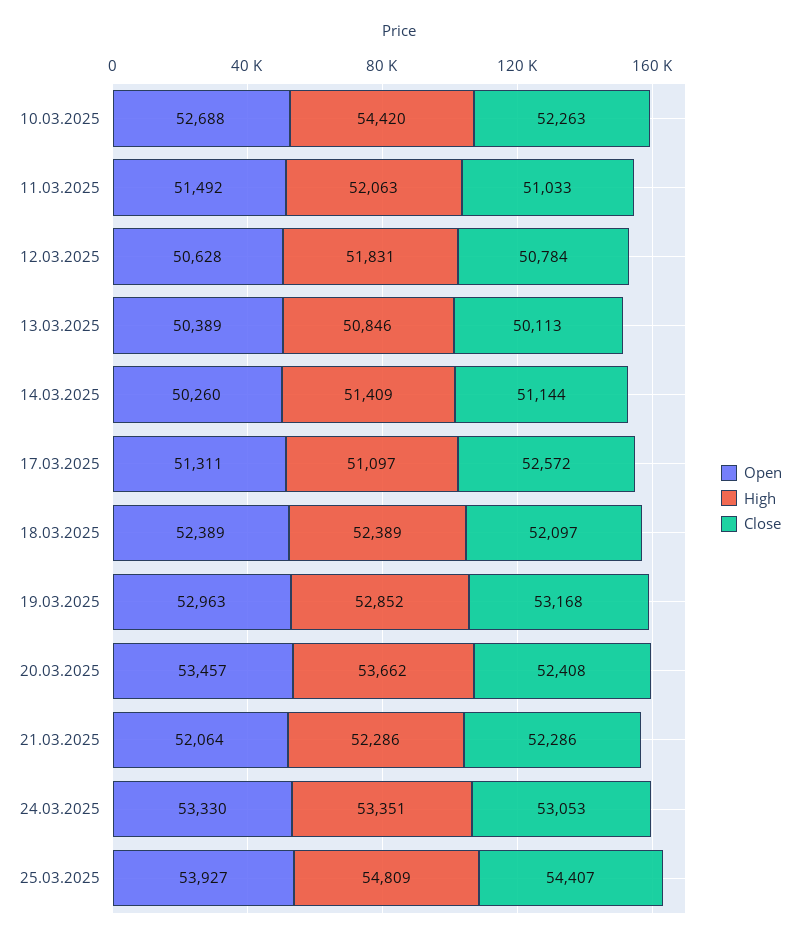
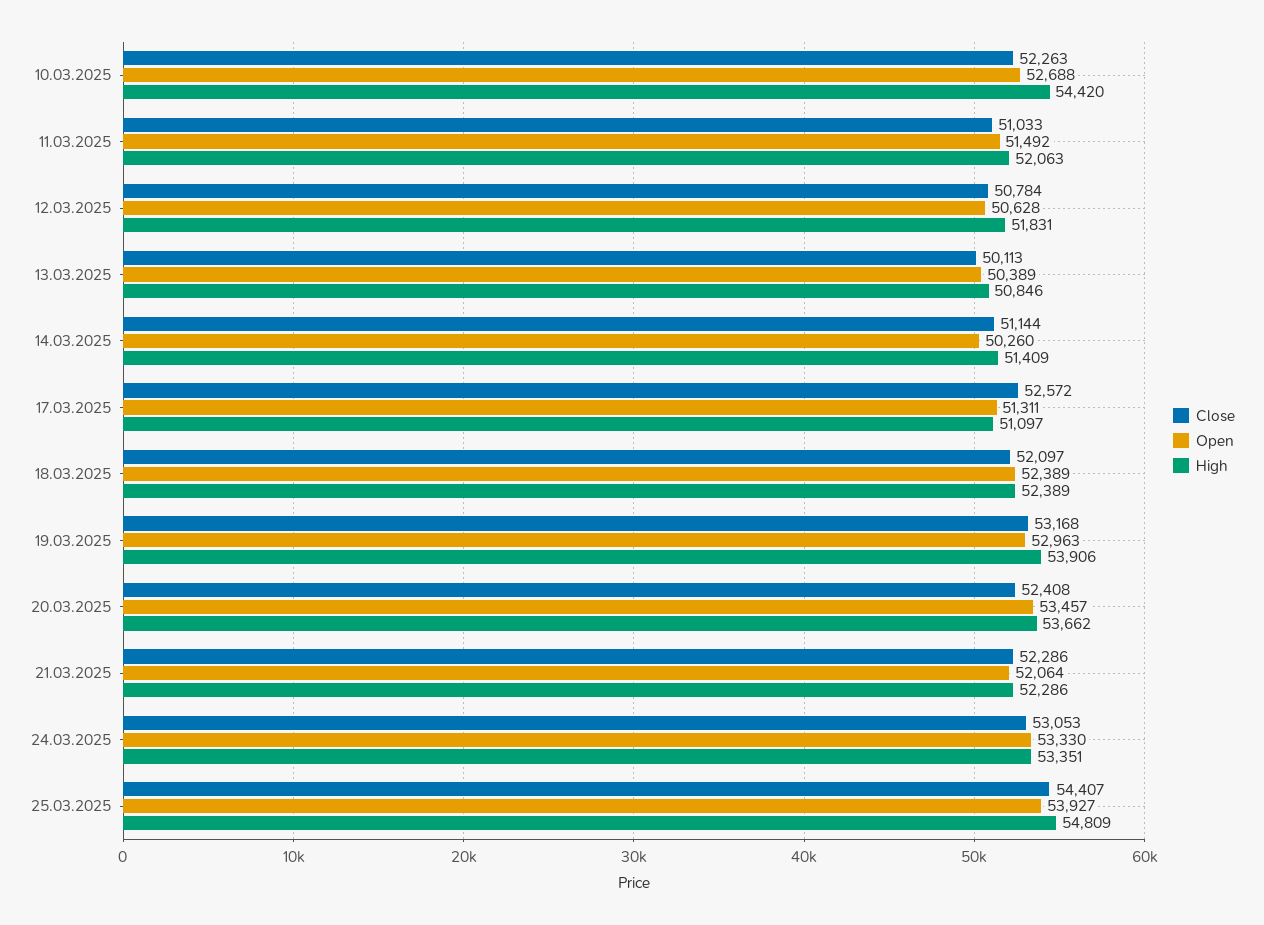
High, 19.03.2025: 52852 -> 53906

